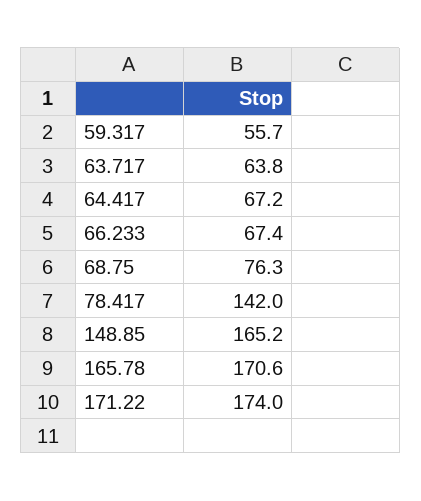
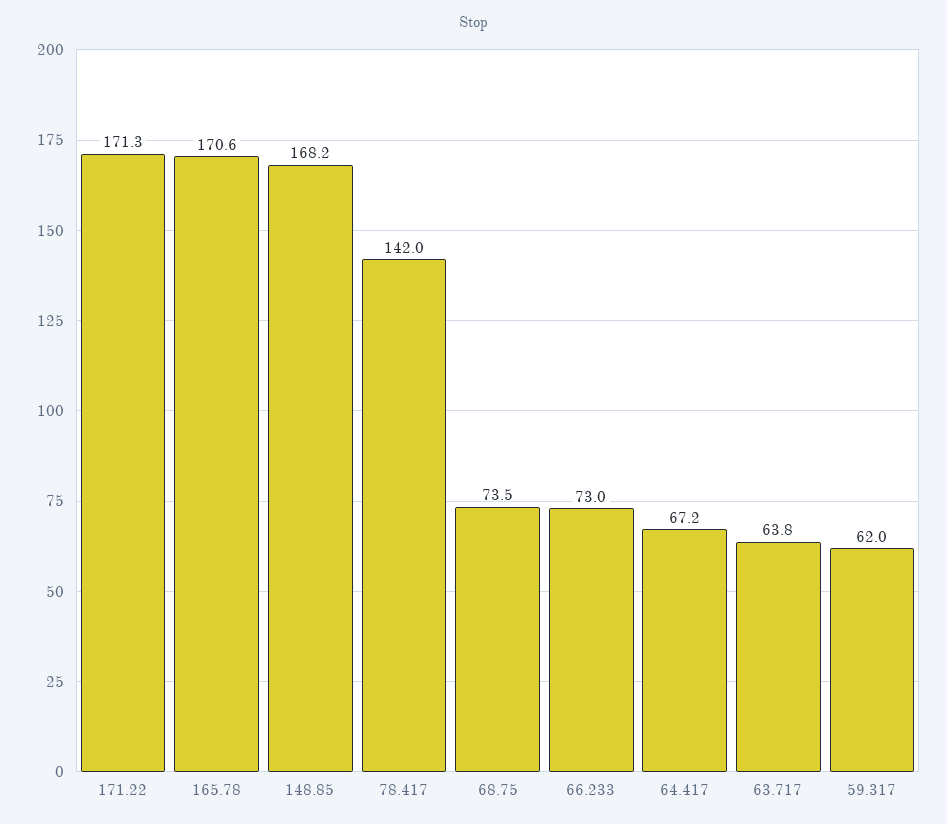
59.317: 55.7 -> 62
66.233: 67.4 -> 73
68.75: 76.3 -> 73.5
148.85: 165.2 -> 168.2
171.22: 174 -> 171.3

